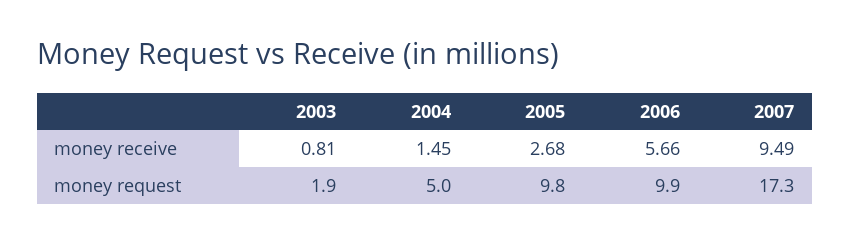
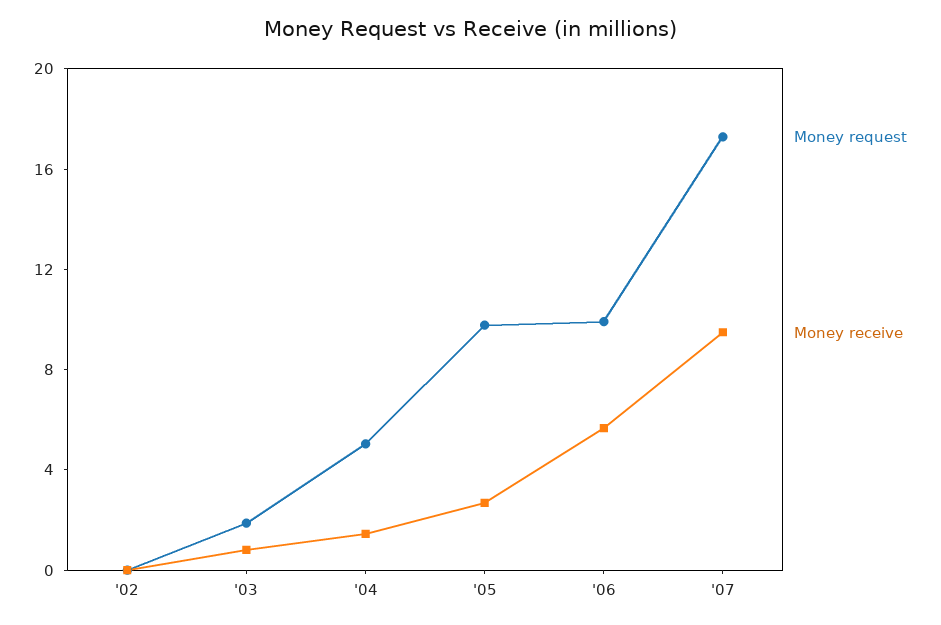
money request, '02: none -> 0
money receive, '02: none -> 0

